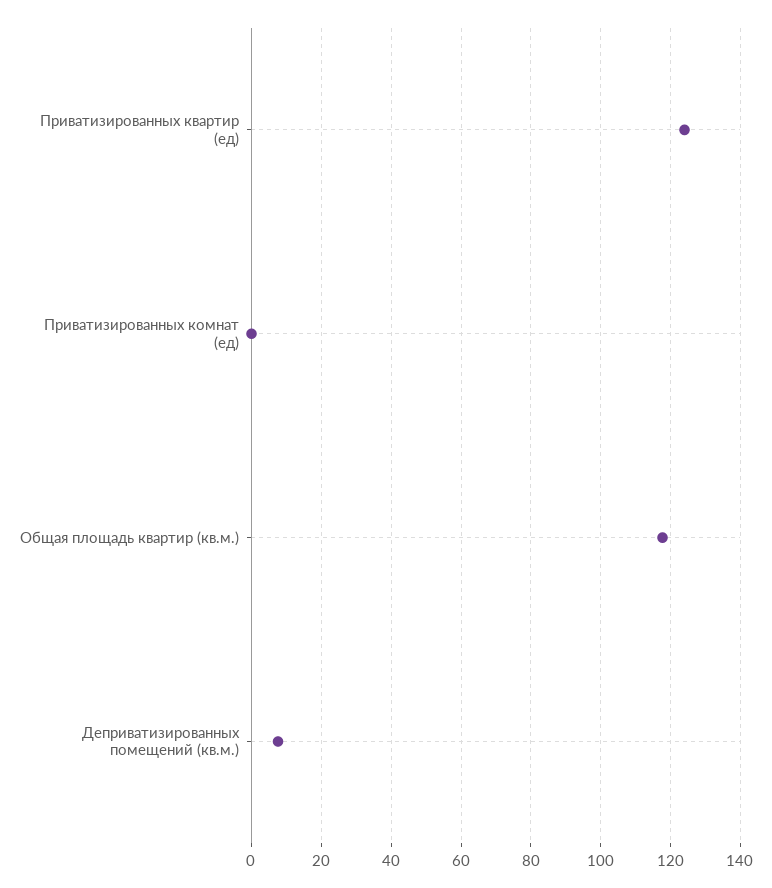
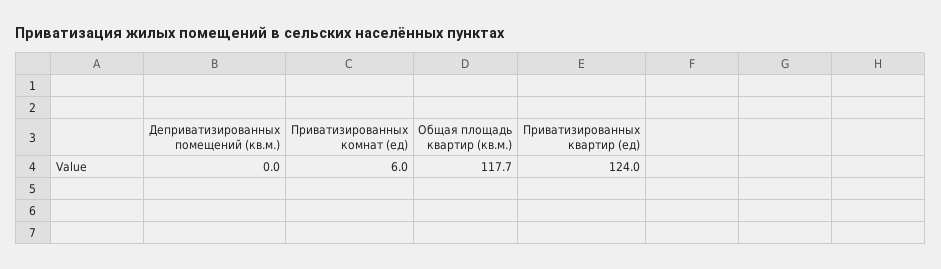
Приватизированных комнат (ед): 0 -> 6
Деприватизированных помещений (кв.м.): 8 -> 0

